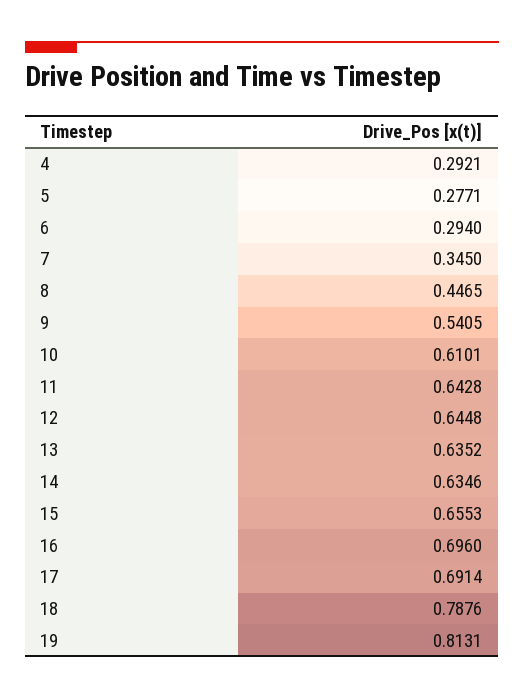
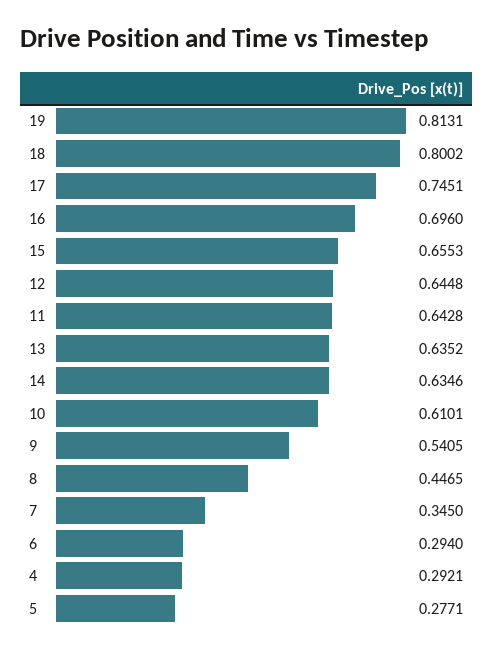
17: 0.6914 -> 0.7451
18: 0.7876 -> 0.8002

